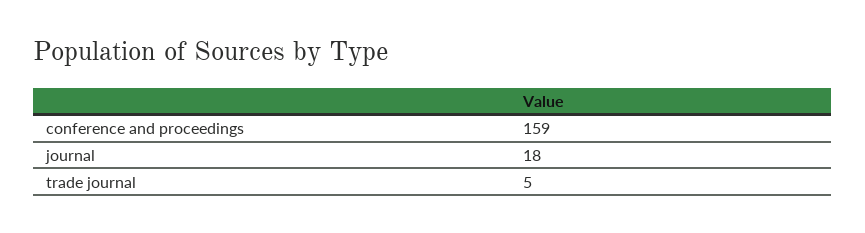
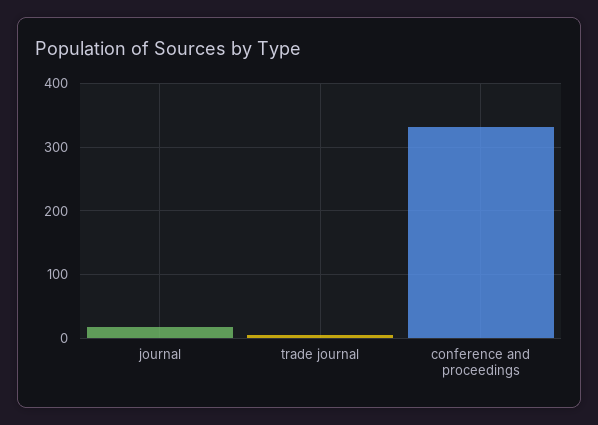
conference and proceedings: 159 -> 330

